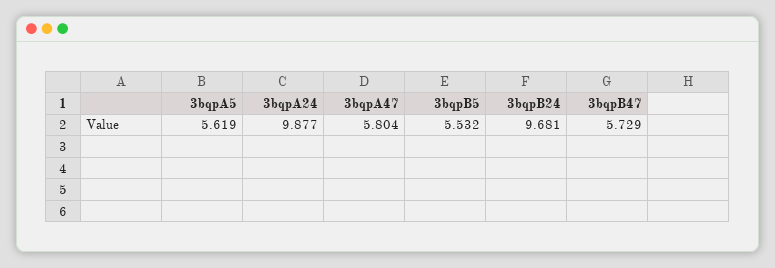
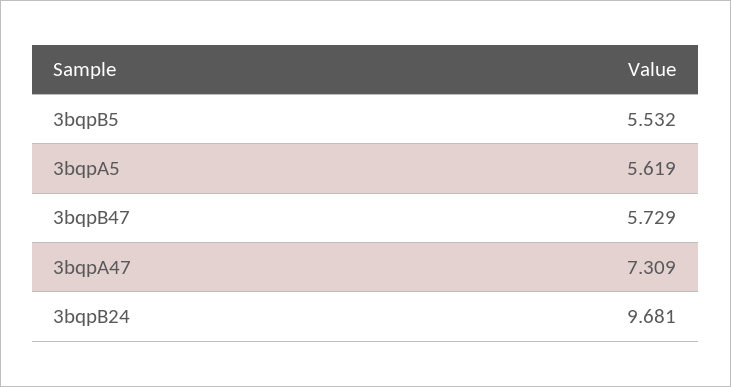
3bqpA24: 9.877 -> none
3bqpA47: 5.804 -> 7.309

